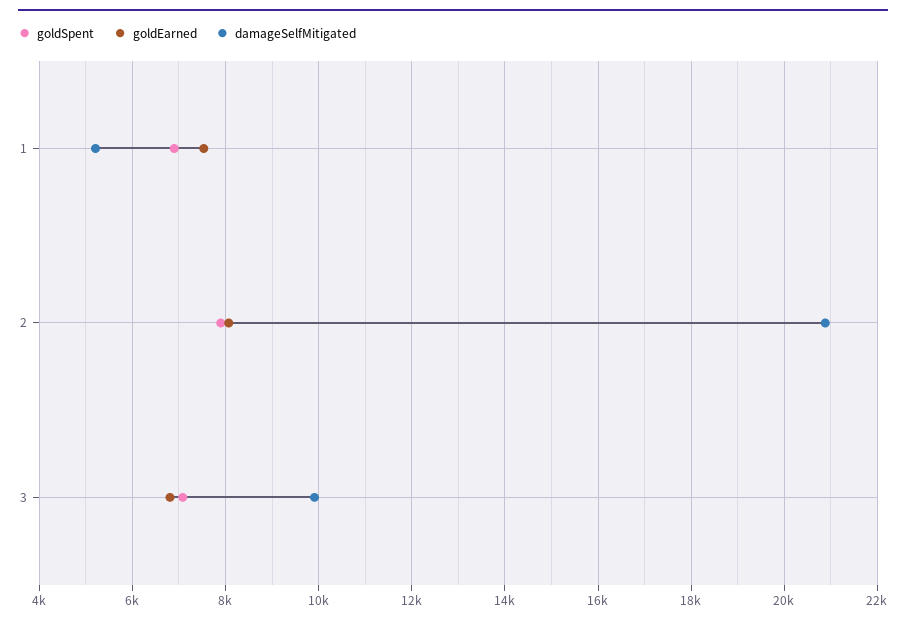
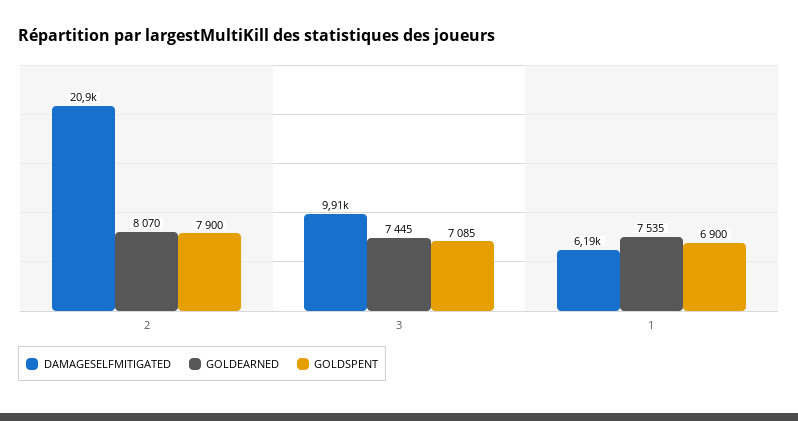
damageSelfMitigated, 1: 5200 -> 6190
goldEarned, 3: 6800 -> 7445

